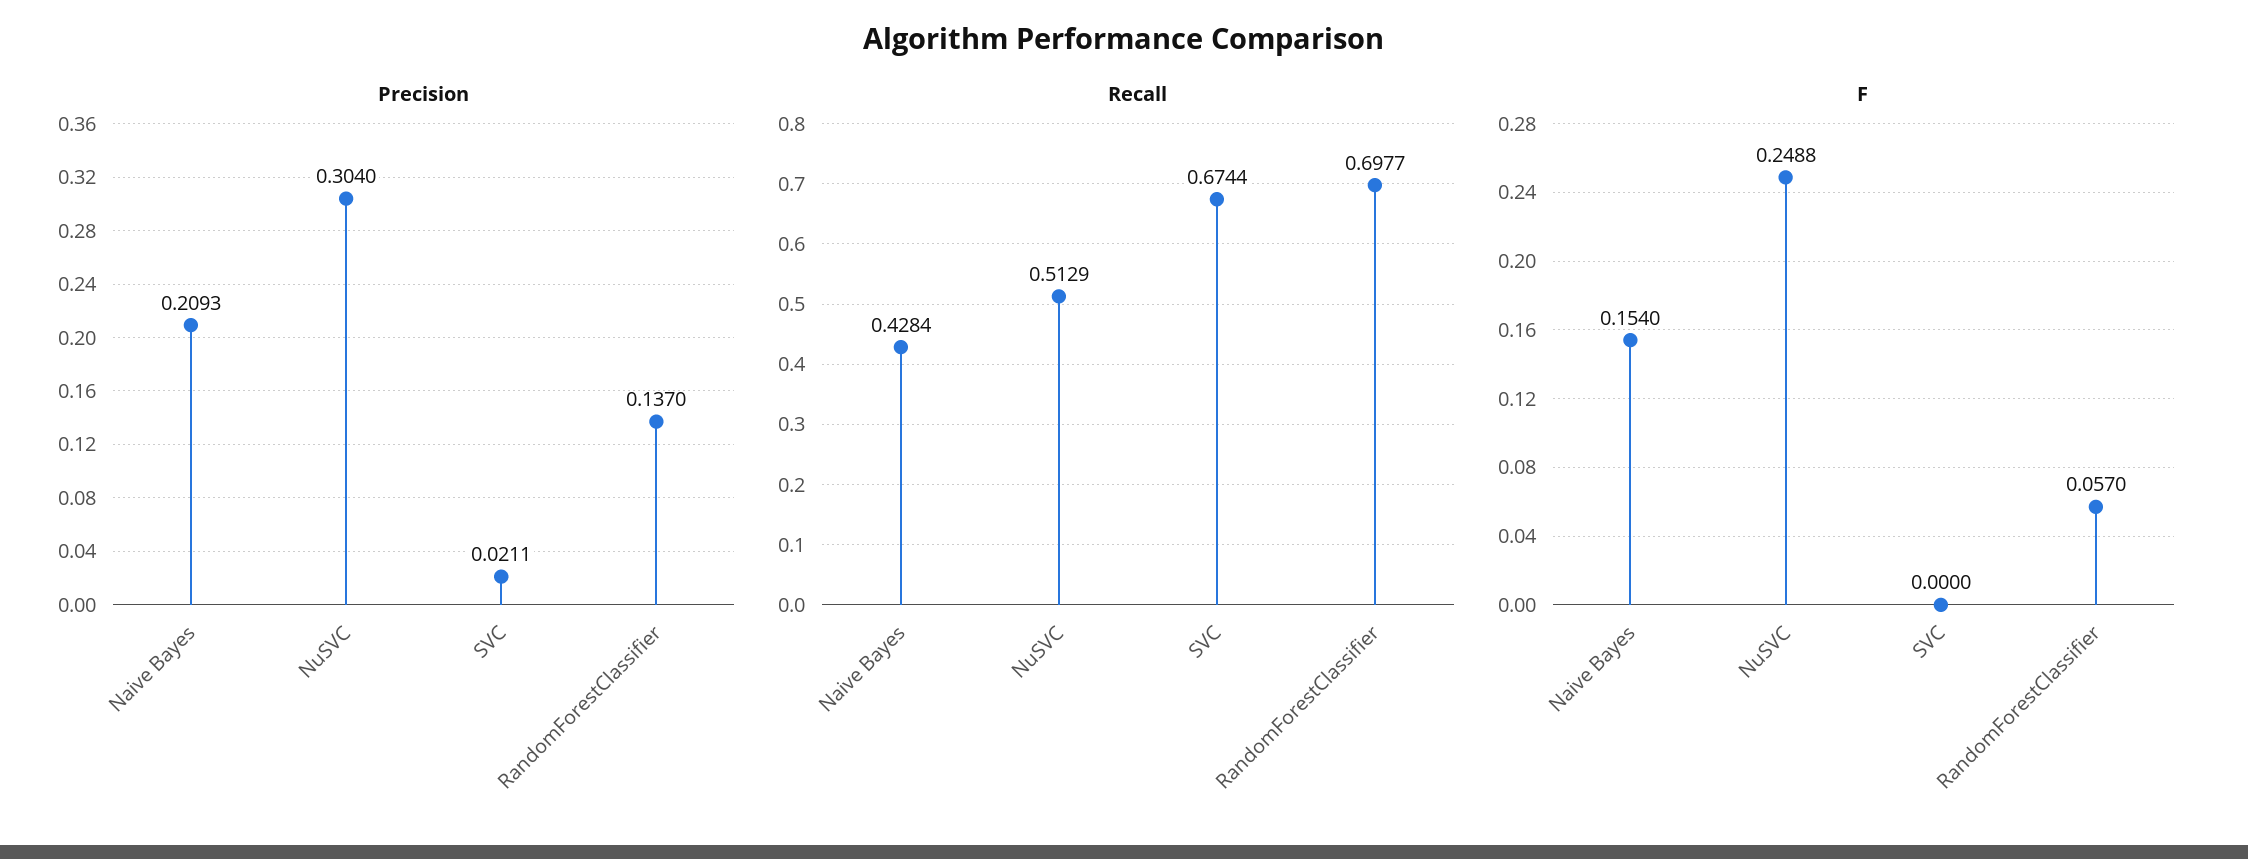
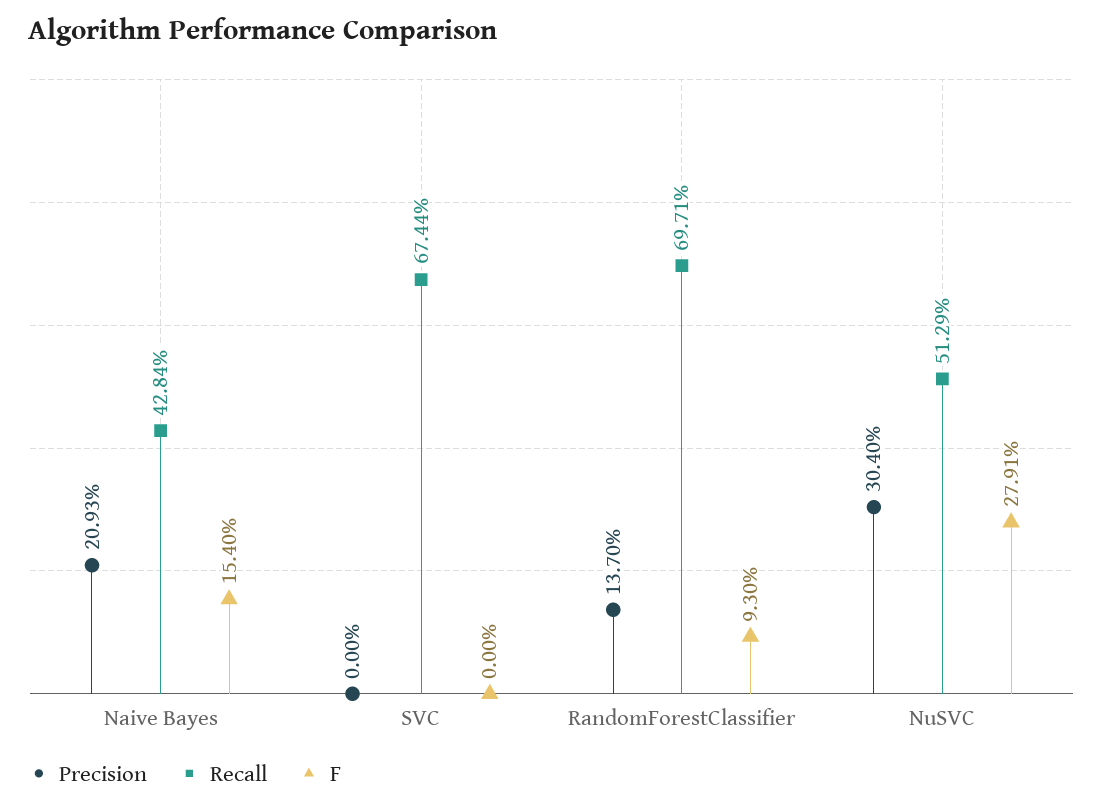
Precision, SVC: 0.0211 -> 0
Recall, RandomForestClassifier: 0.6977 -> 0.6971
F, NuSVC: 0.2488 -> 0.2791
F, RandomForestClassifier: 0.057 -> 0.093

